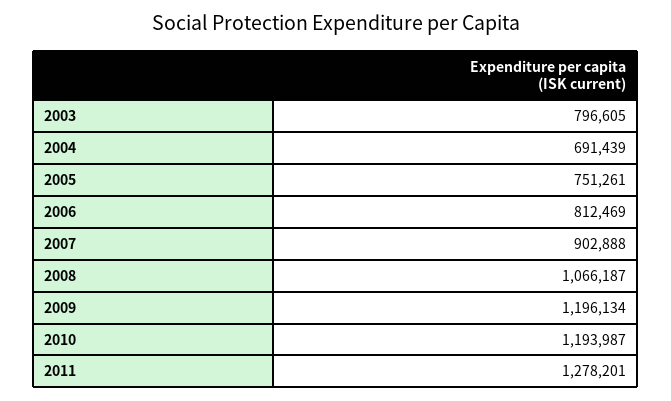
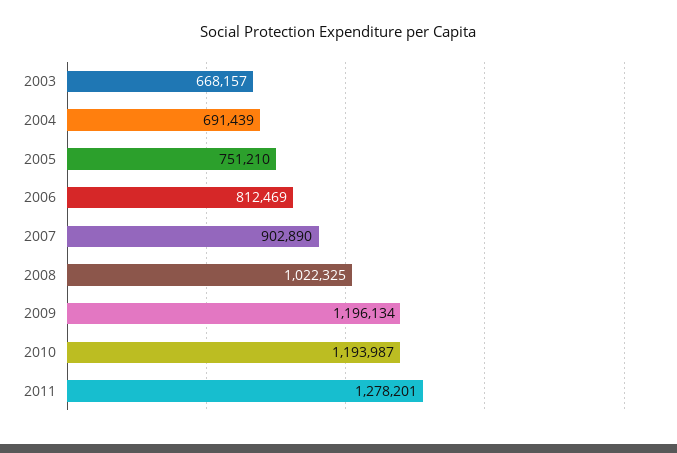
2003: 796605 -> 668157
2005: 751261 -> 751210
2007: 902888 -> 902890
2008: 1066187 -> 1022325

